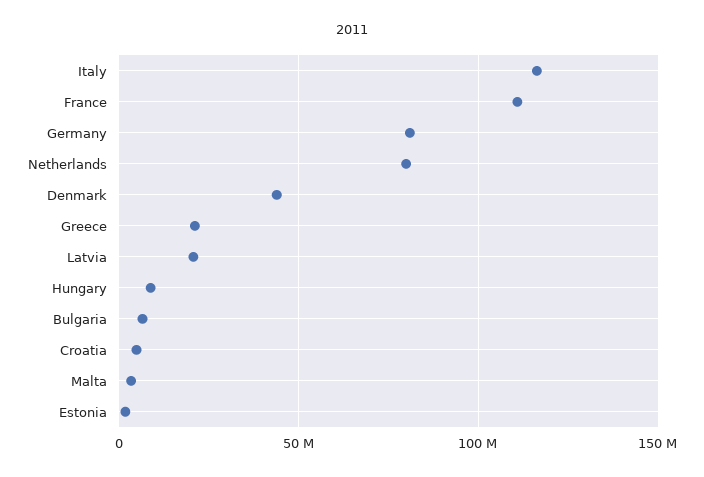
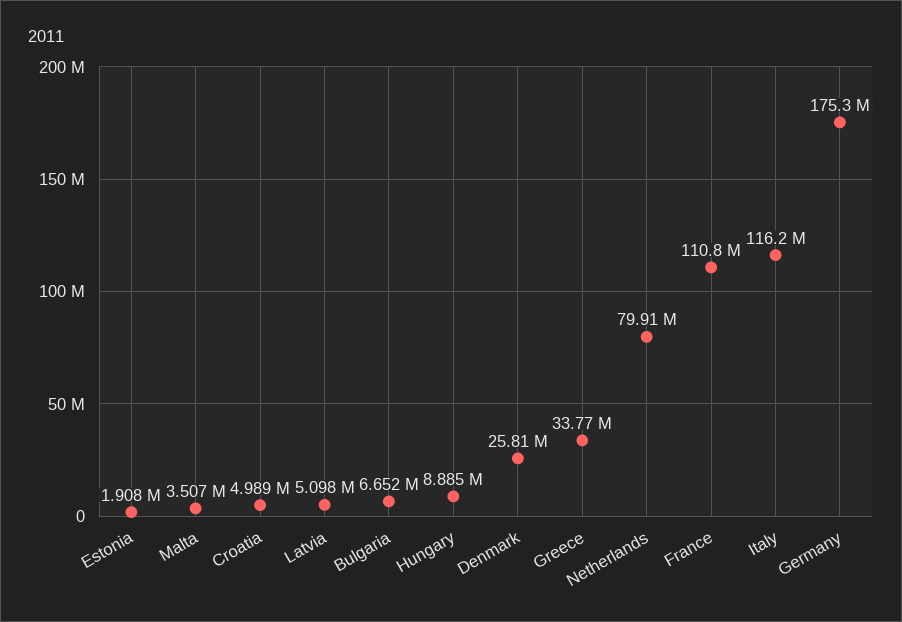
Germany: 80000000 -> 175300000
Denmark: 45000000 -> 25810000
Greece: 20000000 -> 33770000
Latvia: 20000000 -> 5098000

